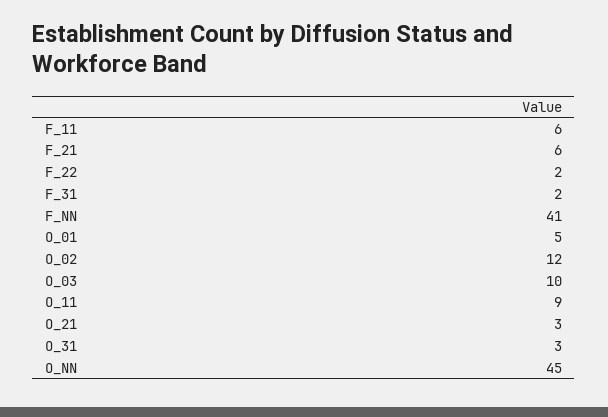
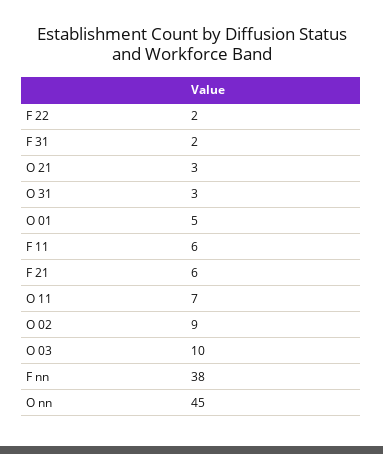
F_NN: 41 -> 38
O_02: 12 -> 9
O_11: 9 -> 7

